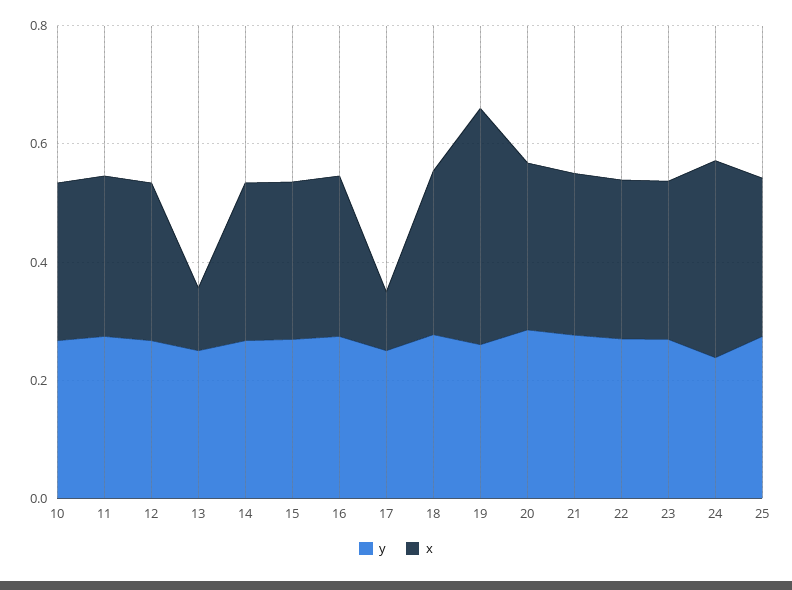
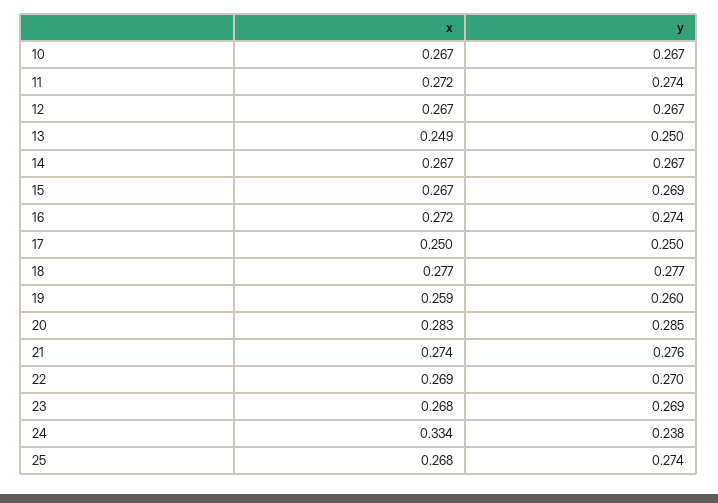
x, 13: 0.1 -> 0.249
x, 17: 0.1 -> 0.25
x, 19: 0.4 -> 0.259

